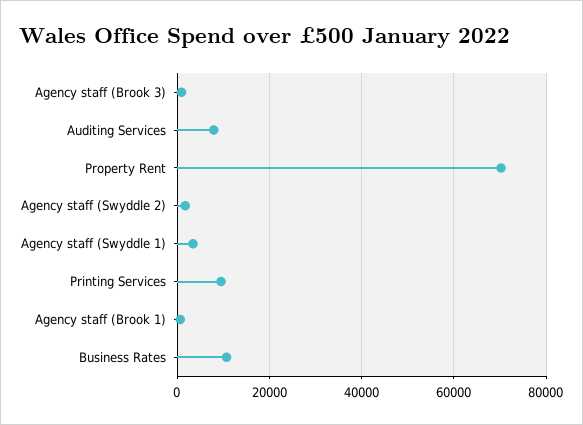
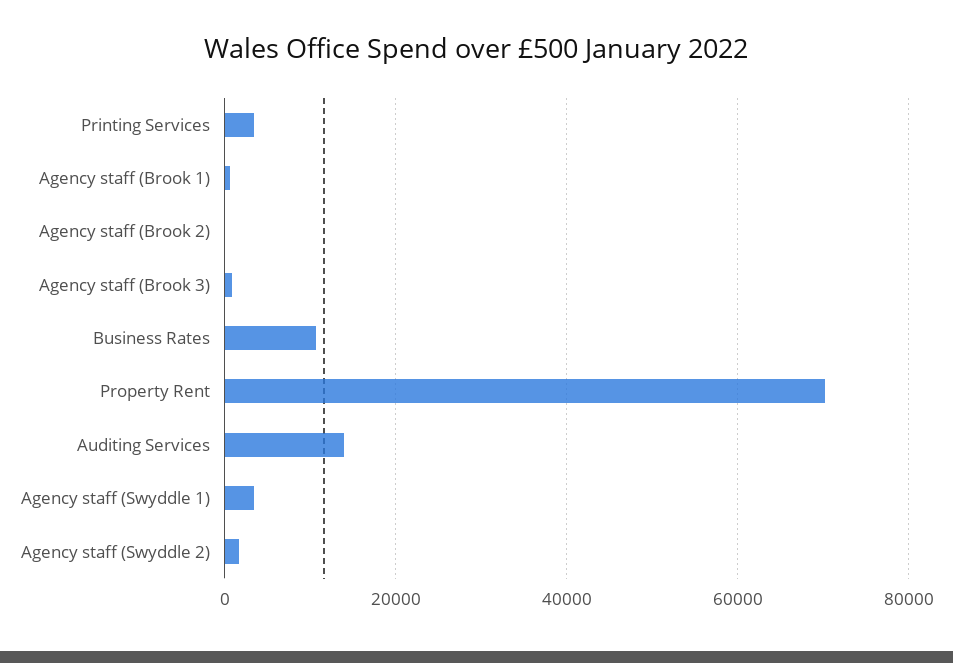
Auditing Services: 8000 -> 14000
Printing Services: 10000 -> 4000
Agency staff (Brook 2): none -> 0

